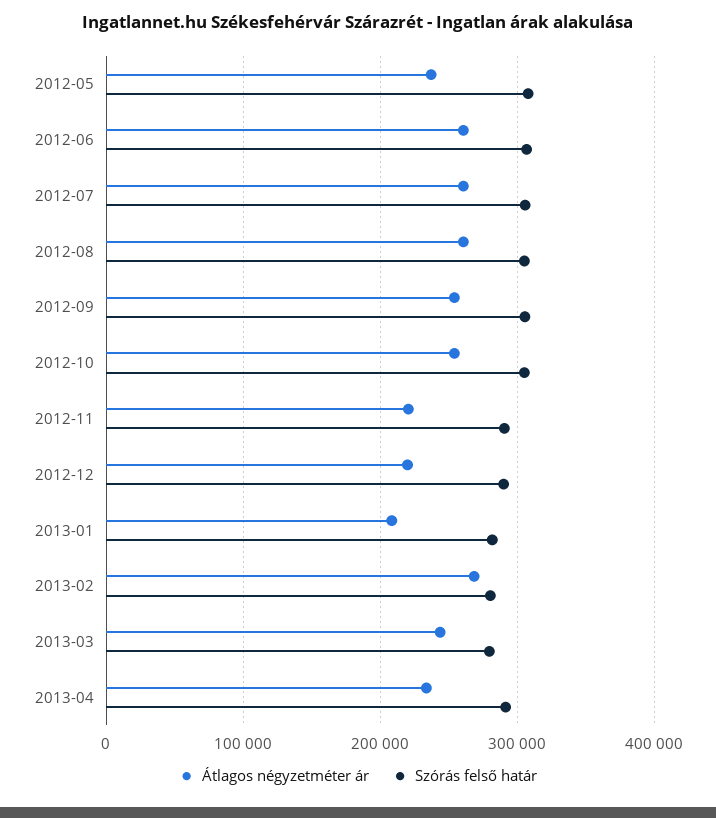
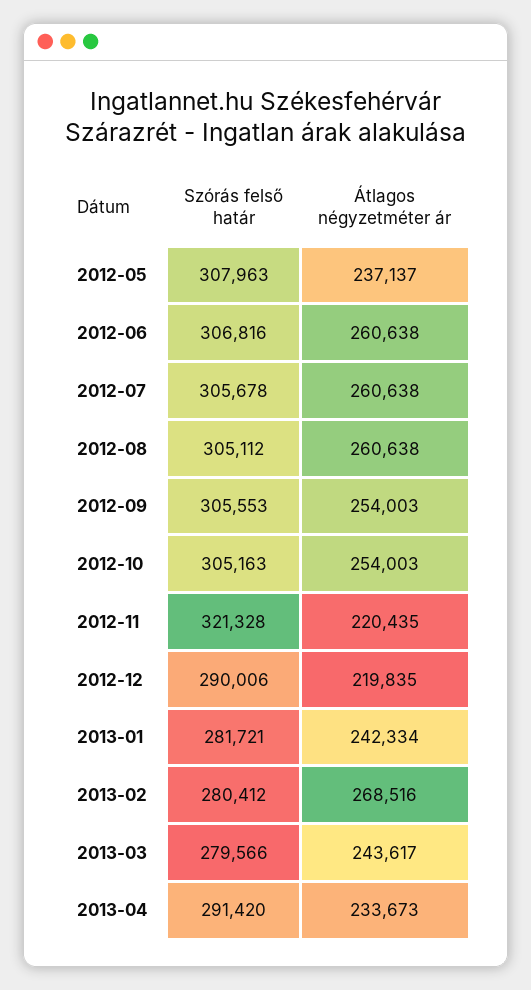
Szórás felső határ, 2012-11: 290000 -> 321328
Átlagos négyzetméter ár, 2013-01: 210000 -> 242334

